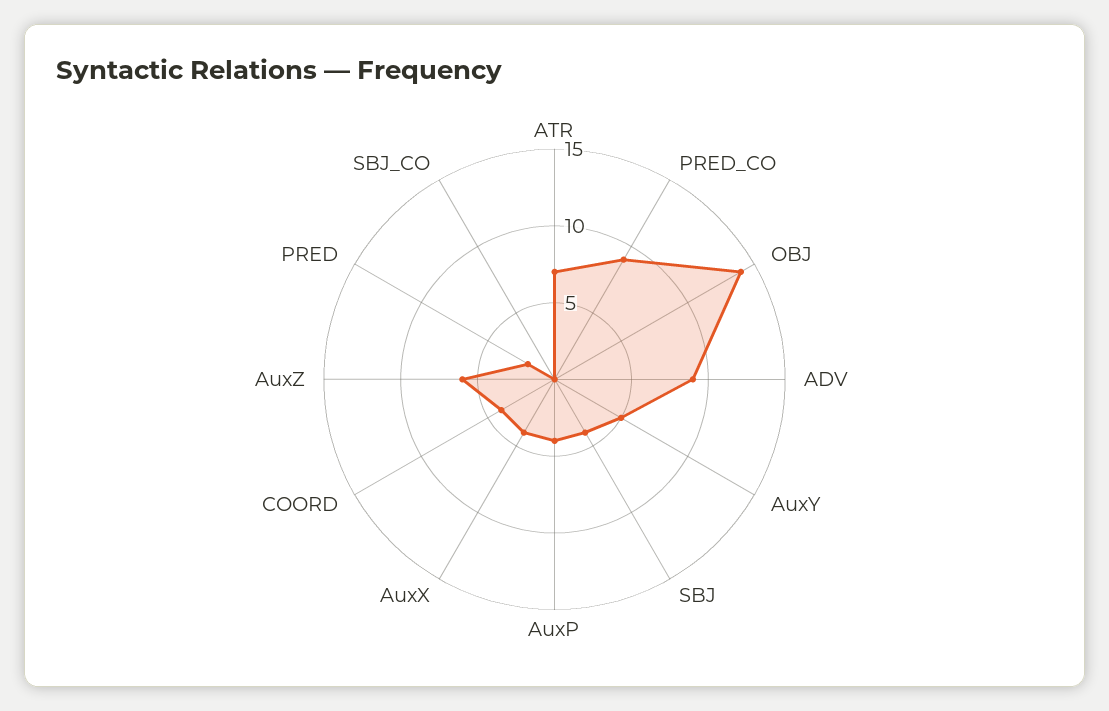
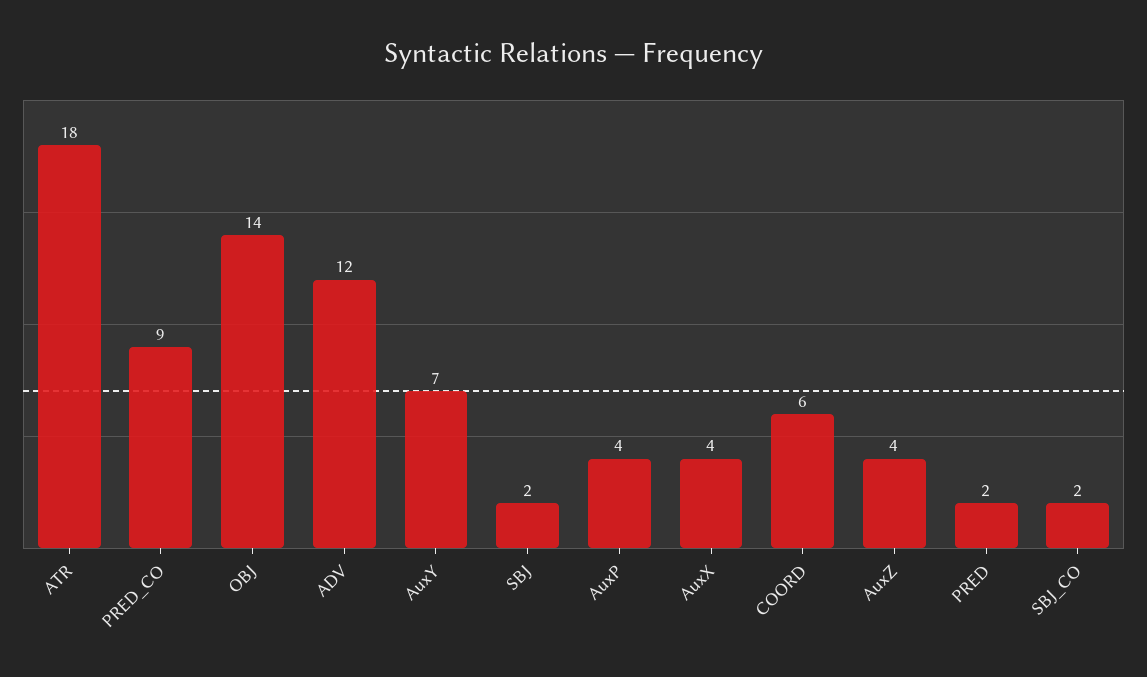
ATR: 7 -> 18
ADV: 9 -> 12
AuxY: 5 -> 7
SBJ: 4 -> 2
COORD: 4 -> 6
AuxZ: 6 -> 4
SBJ_CO: 0 -> 2

